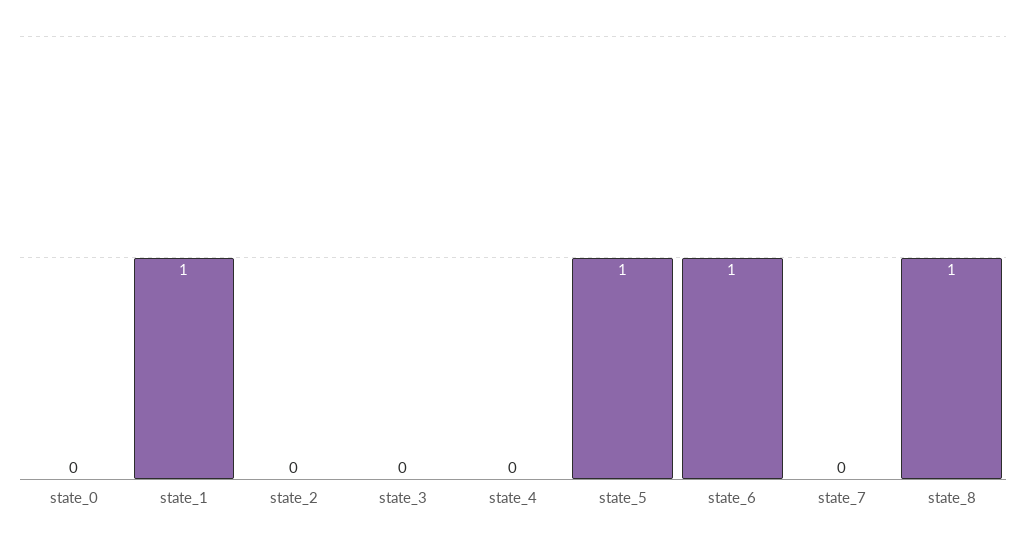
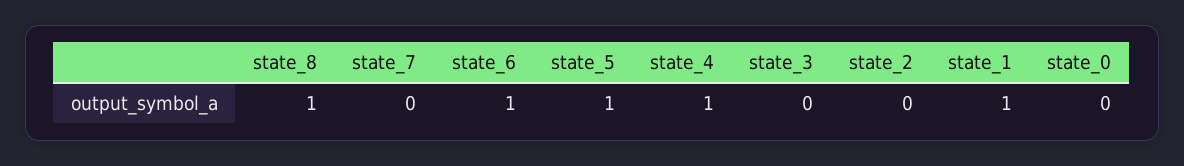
state_4: 0 -> 1

